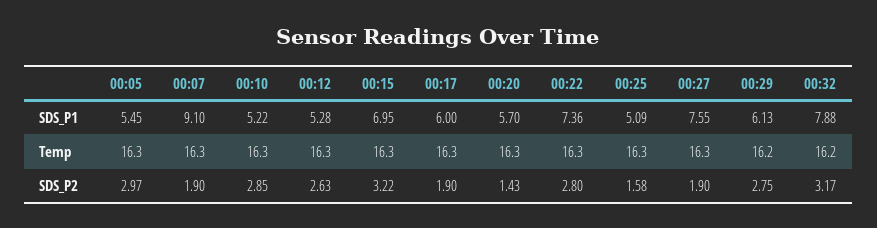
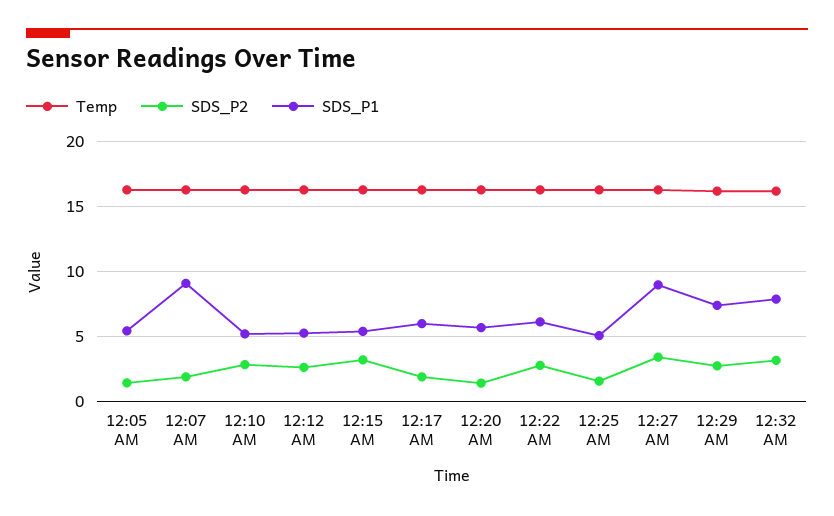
SDS_P1, 00:15: 6.95 -> 5.5
SDS_P1, 00:22: 7.36 -> 6
SDS_P1, 00:27: 7.55 -> 9
SDS_P1, 00:29: 6.13 -> 7.5
SDS_P2, 00:05: 2.97 -> 1.5
SDS_P2, 00:27: 1.9 -> 3.5

